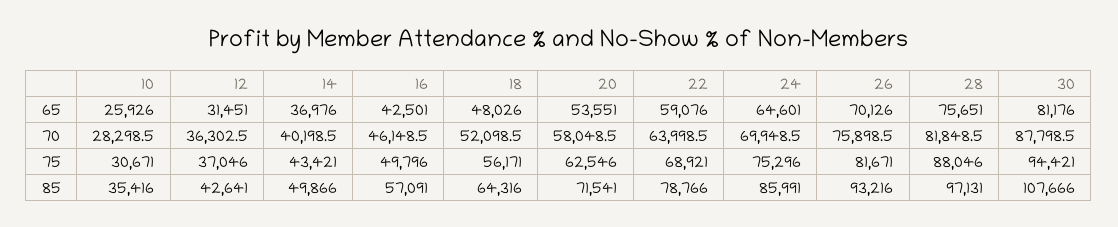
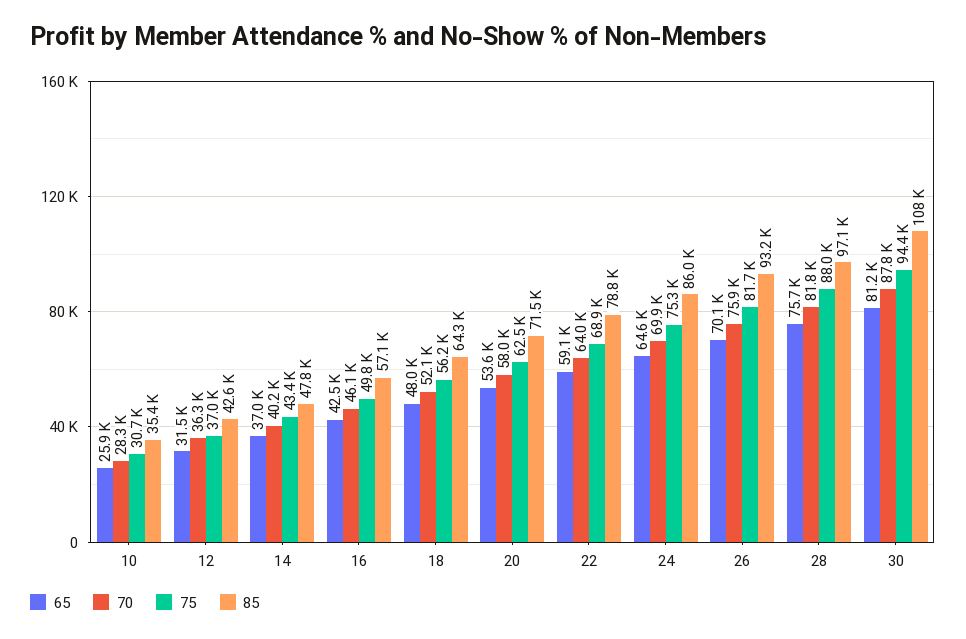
85, 14: 49866 -> 47800

